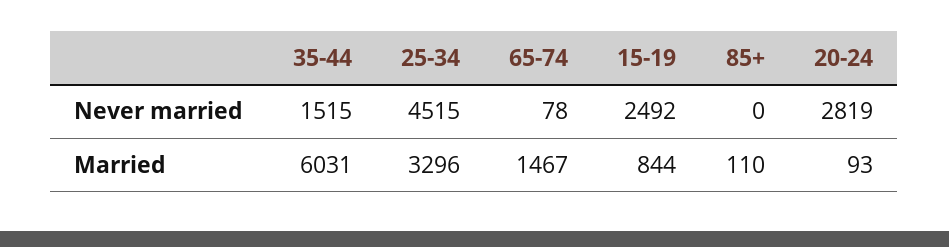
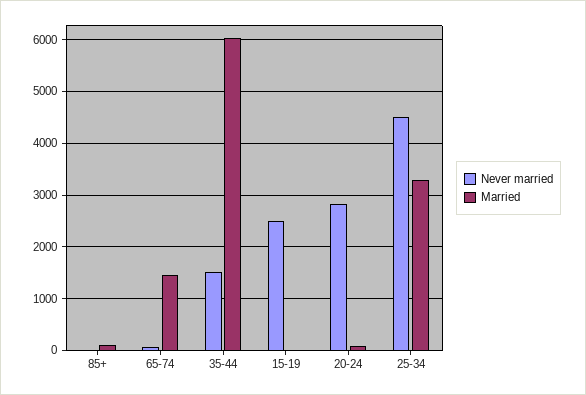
Married, 15-19: 844 -> 0

